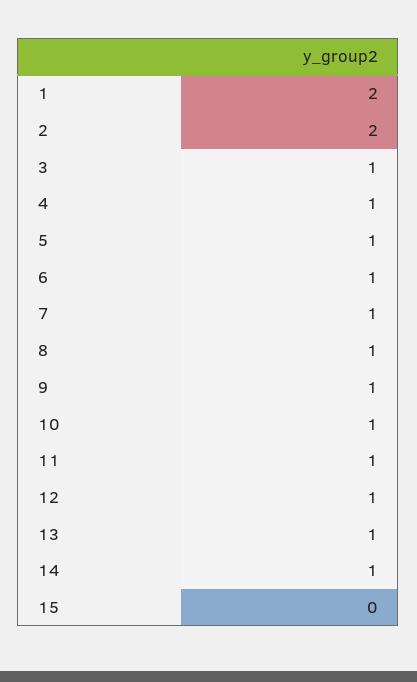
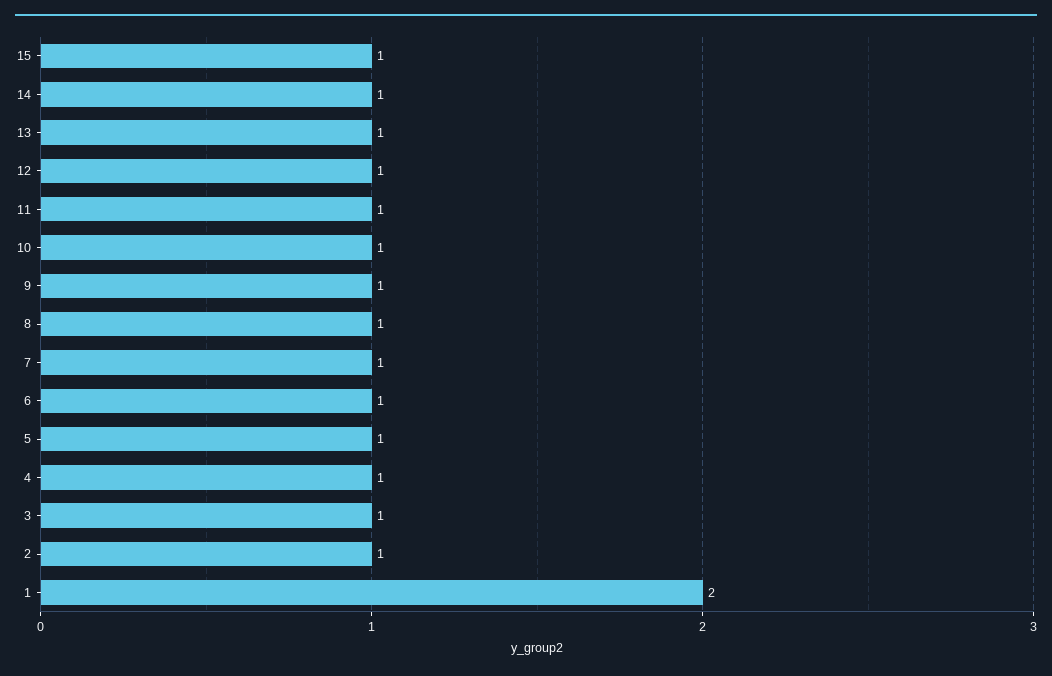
2: 2 -> 1
15: 0 -> 1

